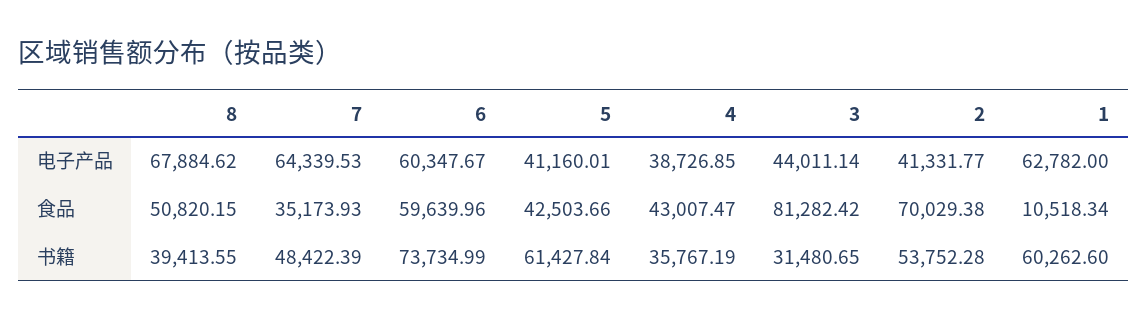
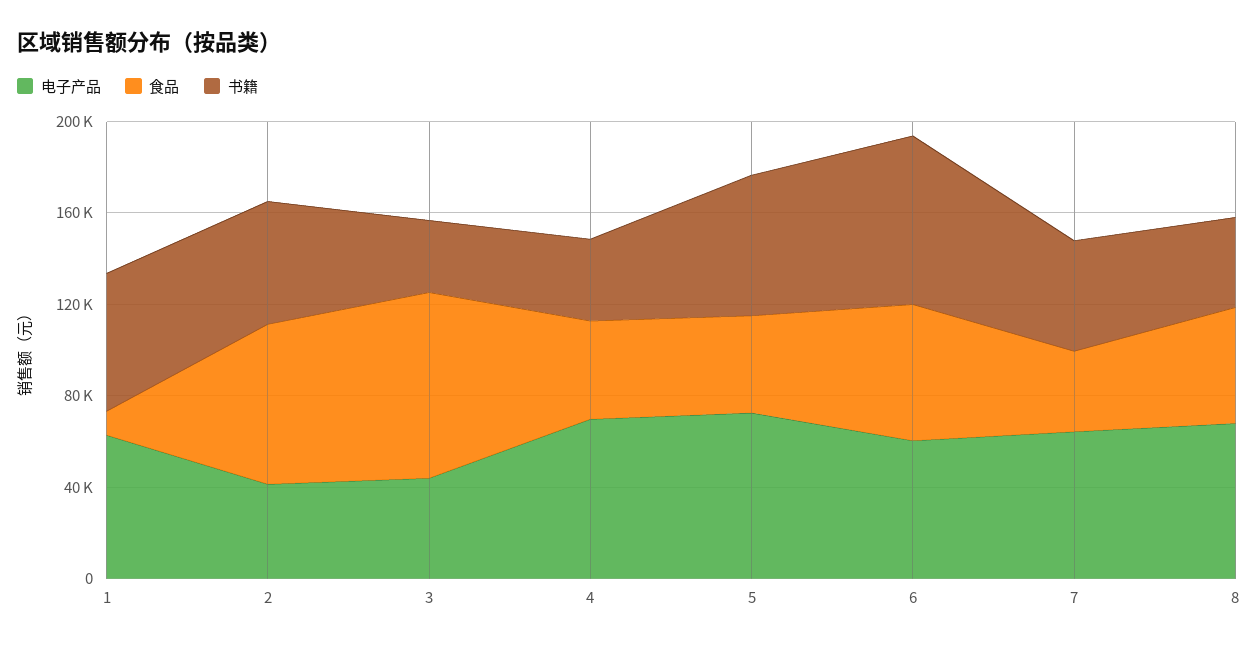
电子产品, 5: 41160.01 -> 70000
电子产品, 4: 38726.85 -> 70000

